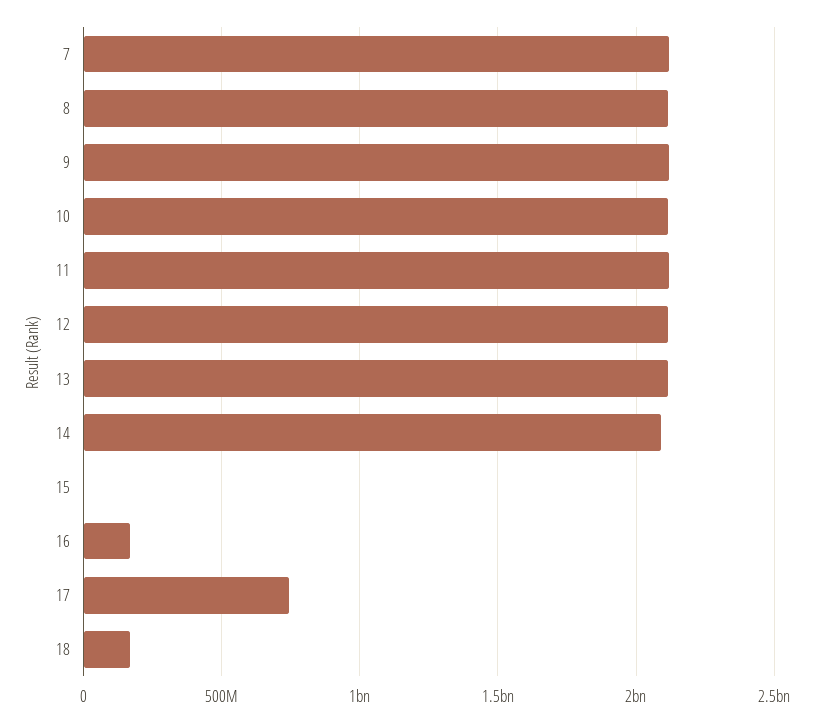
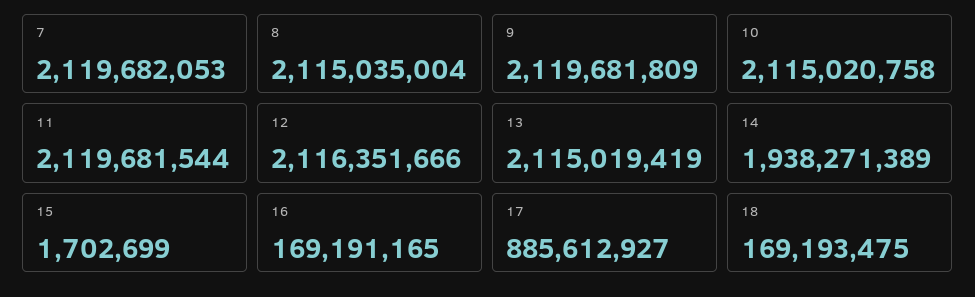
14: 2100000000 -> 1938271389
17: 750000000 -> 885612927

